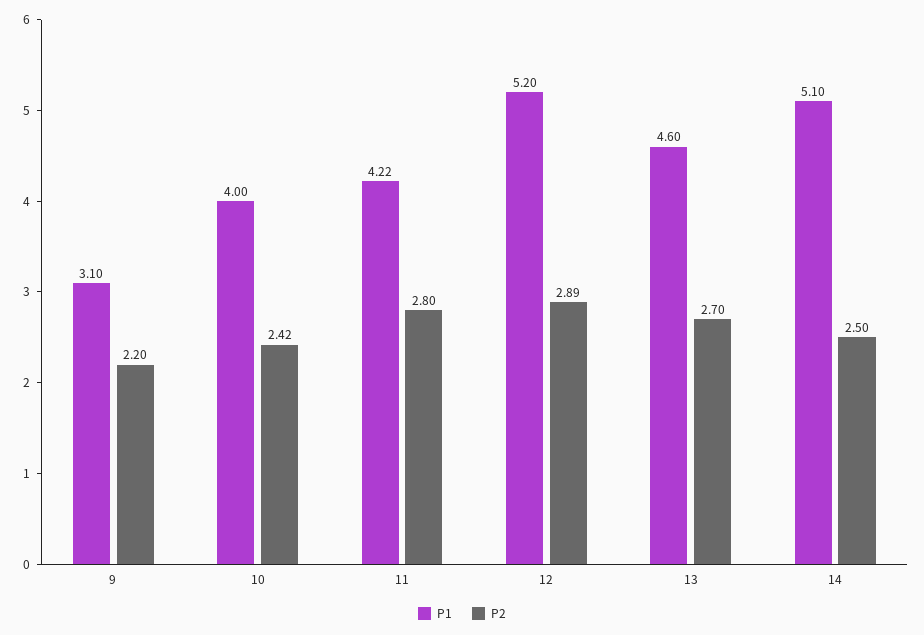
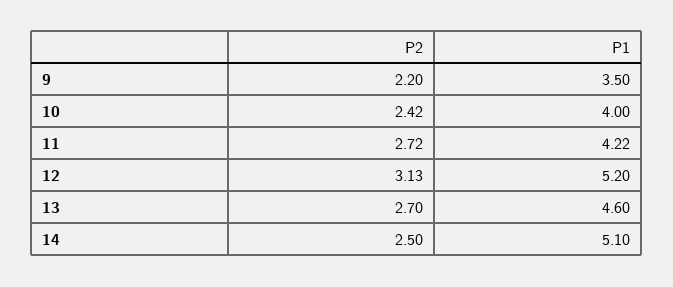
P1, 9: 3.1 -> 3.5
P2, 11: 2.8 -> 2.72
P2, 12: 2.89 -> 3.13

